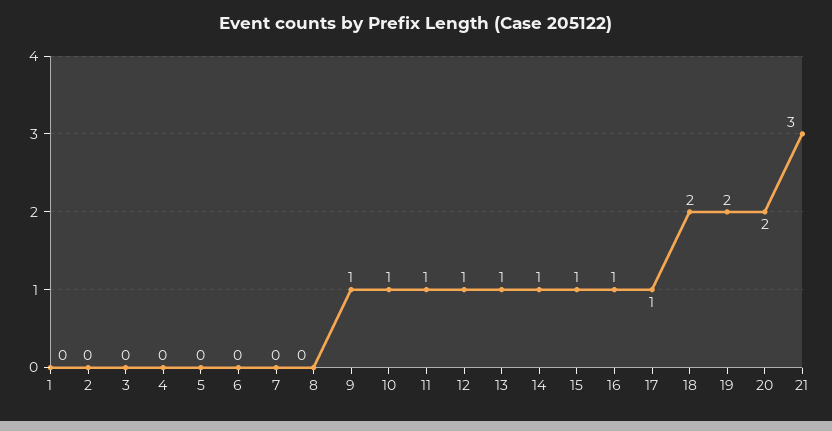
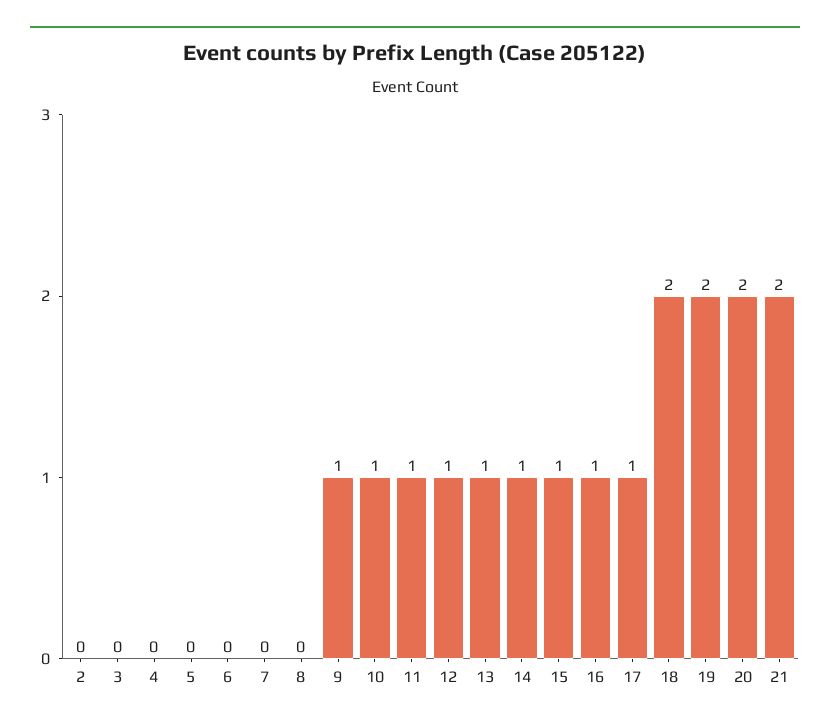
1: 0 -> none
21: 3 -> 2

